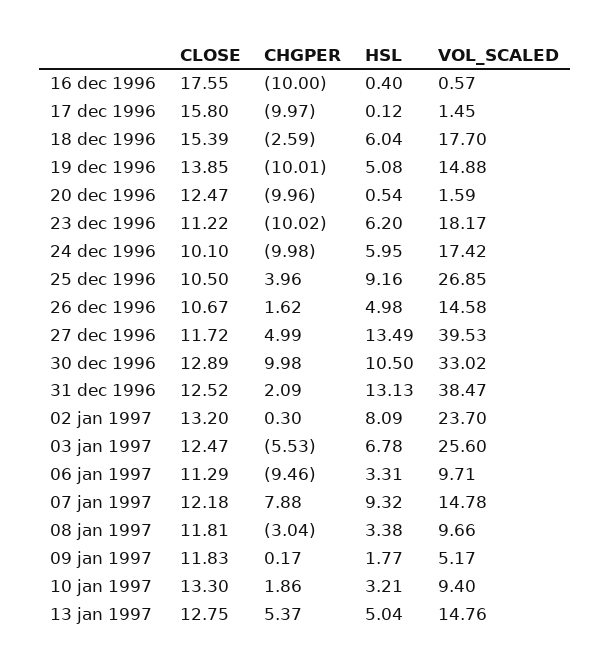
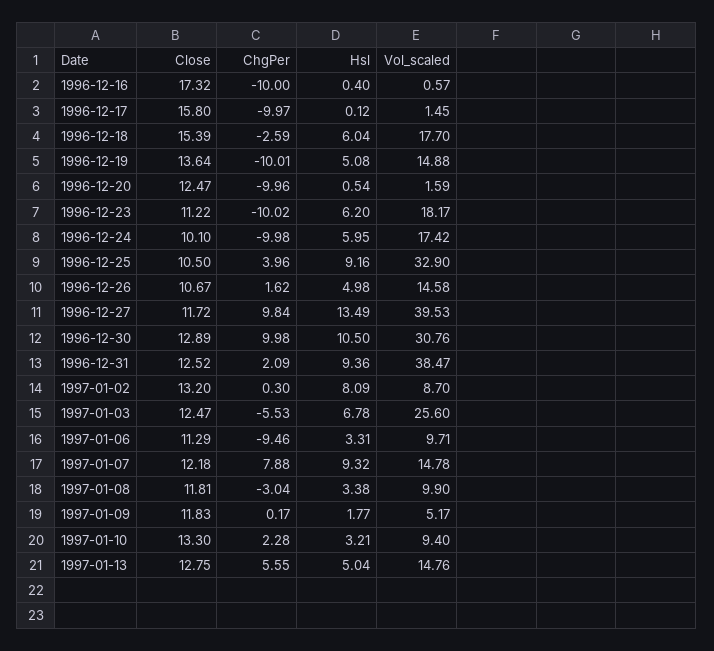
CLOSE, 16 dec 1996: 17.55 -> 17.32
CLOSE, 19 dec 1996: 13.85 -> 13.64
VOL_SCALED, 25 dec 1996: 26.85 -> 32.9
CHGPER, 27 dec 1996: 4.99 -> 9.84
VOL_SCALED, 30 dec 1996: 33.02 -> 30.76
HSL, 31 dec 1996: 13.13 -> 9.36
VOL_SCALED, 02 jan 1997: 23.7 -> 8.7
VOL_SCALED, 08 jan 1997: 9.66 -> 9.9
CHGPER, 10 jan 1997: 1.86 -> 2.28
CHGPER, 13 jan 1997: 5.37 -> 5.55

